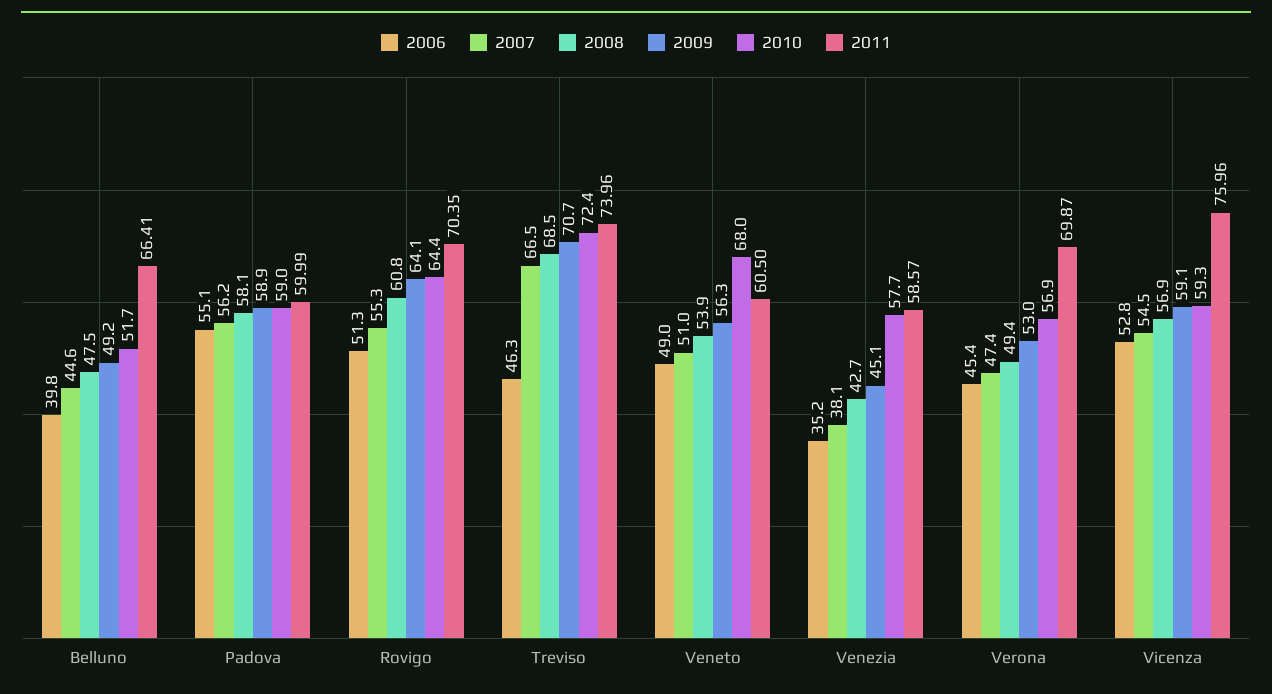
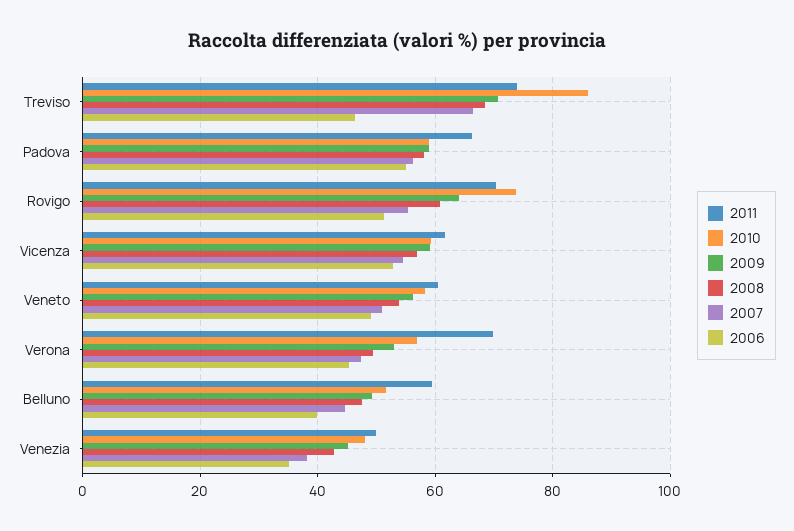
2011, Belluno: 66.41 -> 60
2011, Padova: 59.99 -> 66
2010, Rovigo: 64.4 -> 74
2010, Treviso: 72.4 -> 86
2010, Veneto: 68 -> 58
2010, Venezia: 57.7 -> 48
2011, Venezia: 58.57 -> 50
2011, Vicenza: 75.96 -> 62

